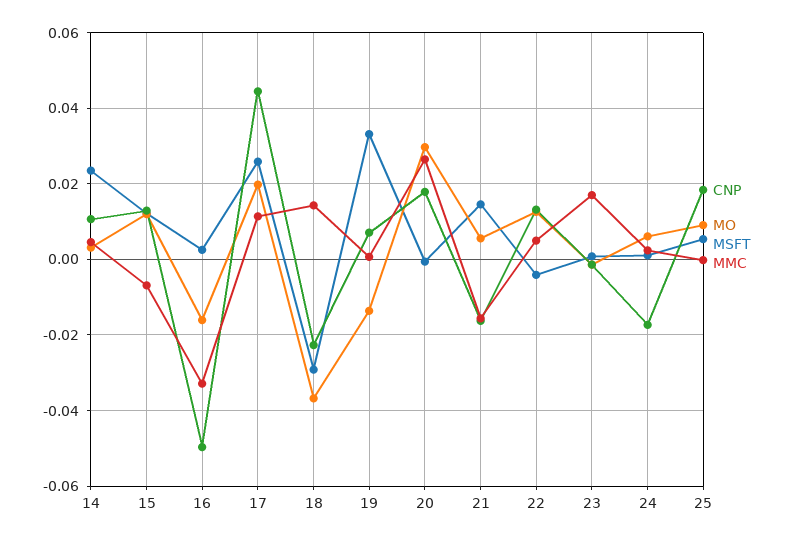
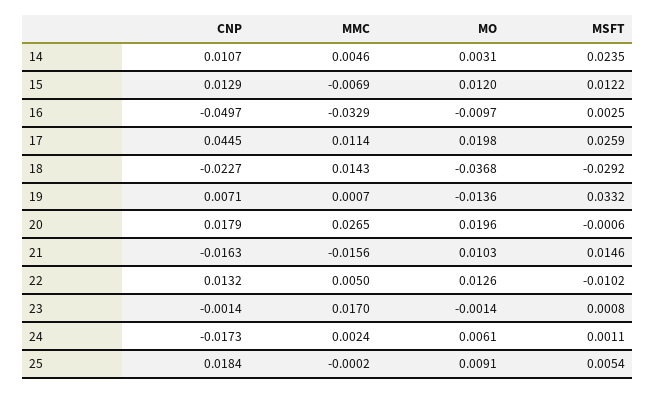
MO, 16: -0.016 -> -0.0097
MO, 20: 0.03 -> 0.0196
MO, 21: 0.006 -> 0.0103
MSFT, 22: -0.004 -> -0.0102

